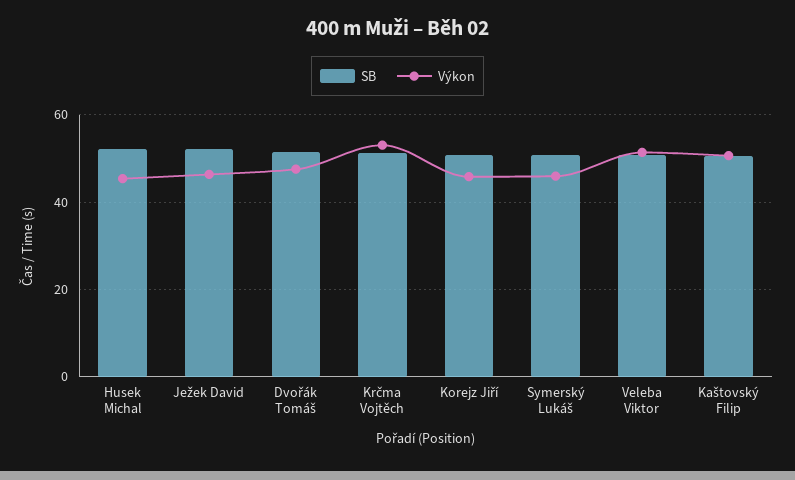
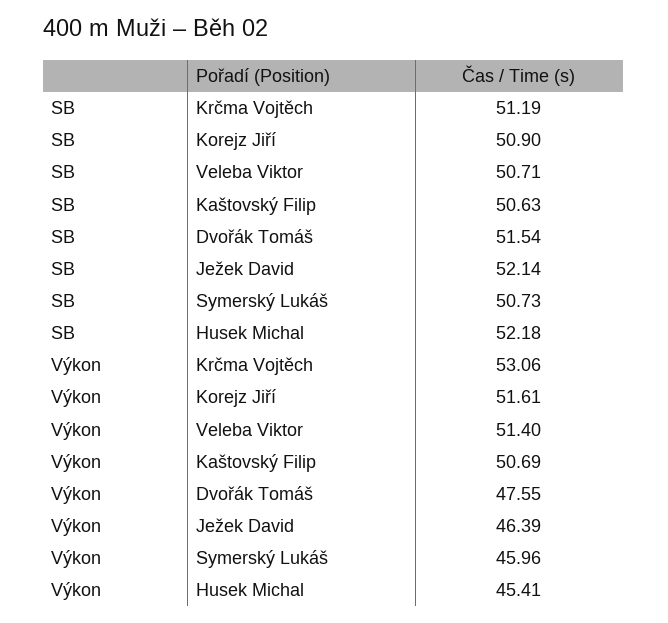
Výkon, Korejz Jiří: 46 -> 51.61

